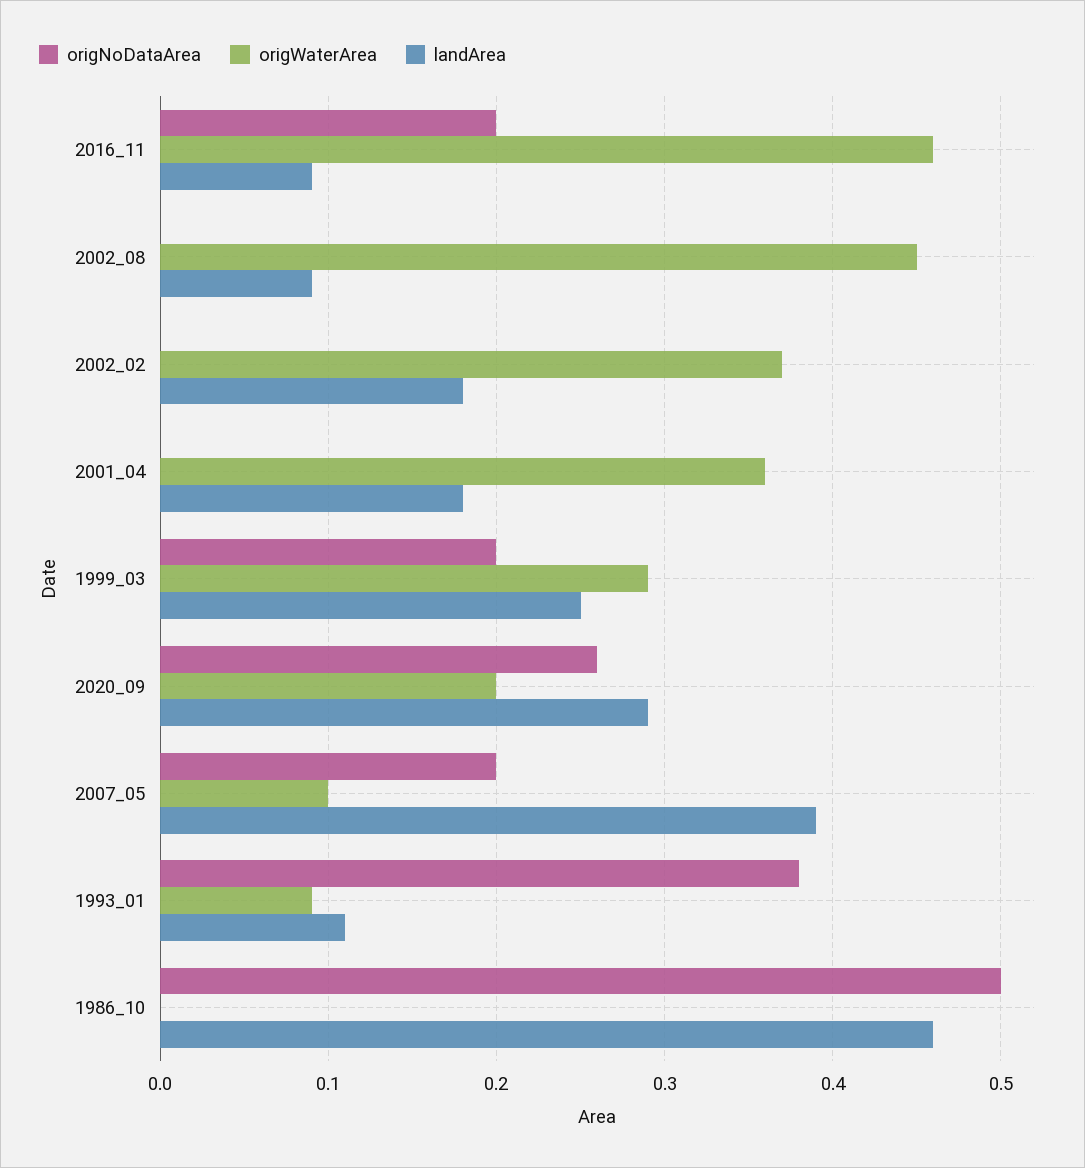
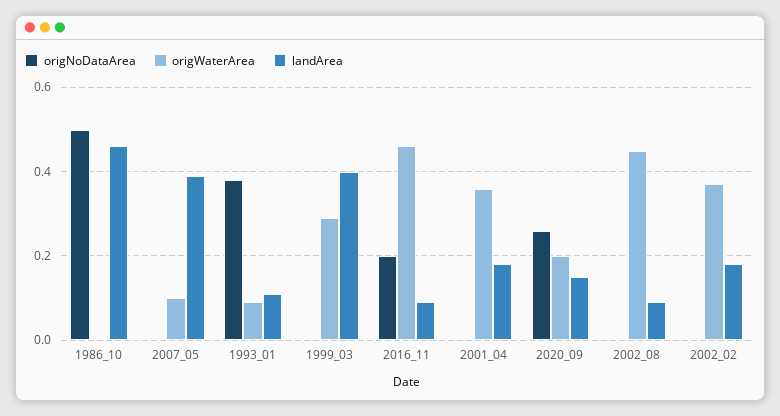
origNoDataArea, 1999_03: 0.2 -> 0
landArea, 1999_03: 0.25 -> 0.4
landArea, 2020_09: 0.29 -> 0.15
origNoDataArea, 2007_05: 0.2 -> 0

